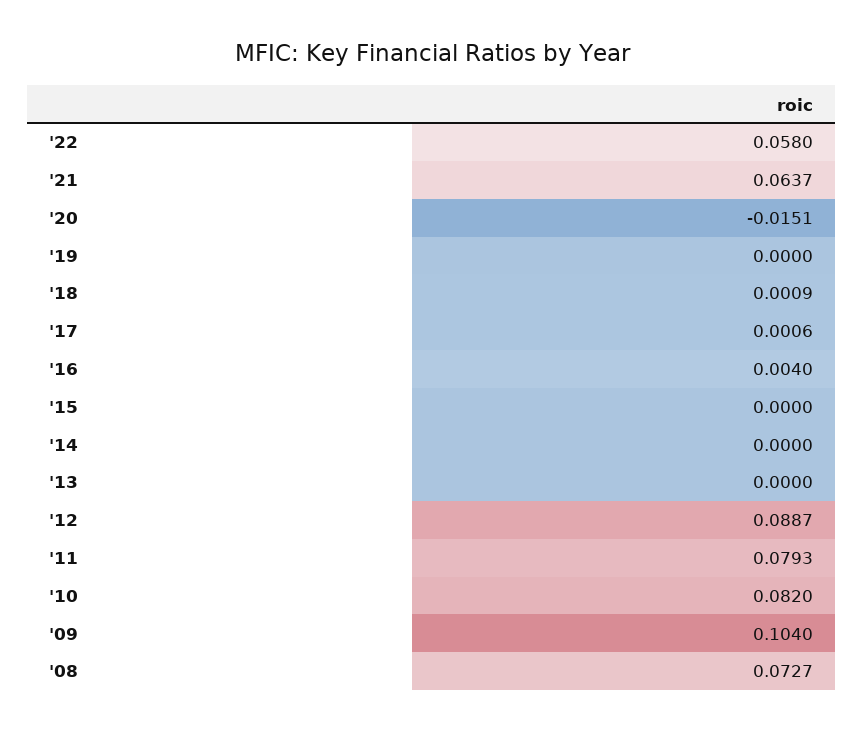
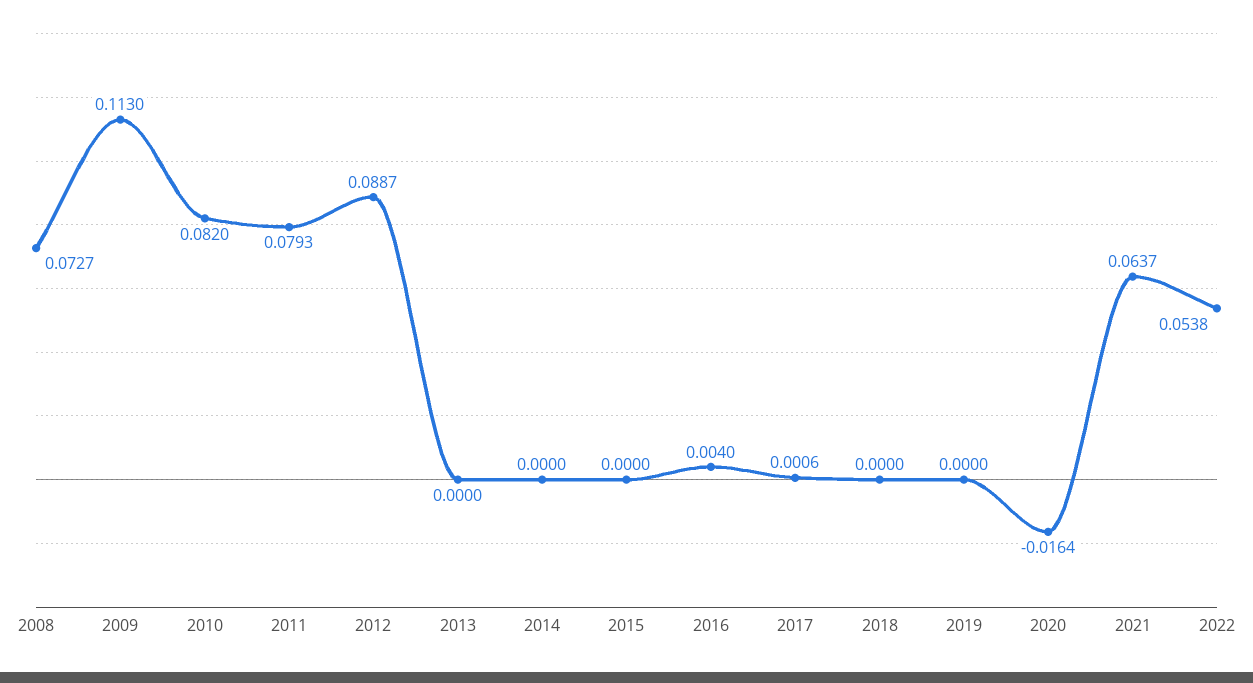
'22: 0.058 -> 0.0538
'20: -0.0151 -> -0.0164
'18: 0.0009 -> 0
'09: 0.104 -> 0.113

